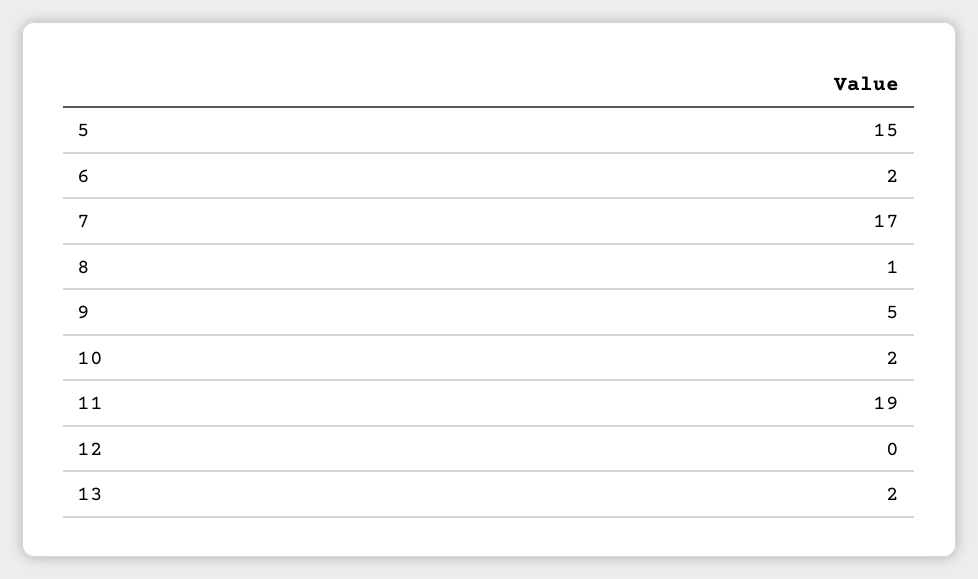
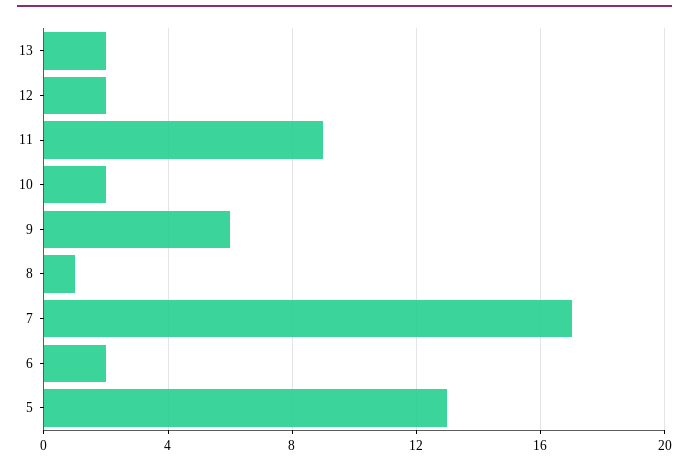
5: 15 -> 13
9: 5 -> 6
11: 19 -> 9
12: 0 -> 2

